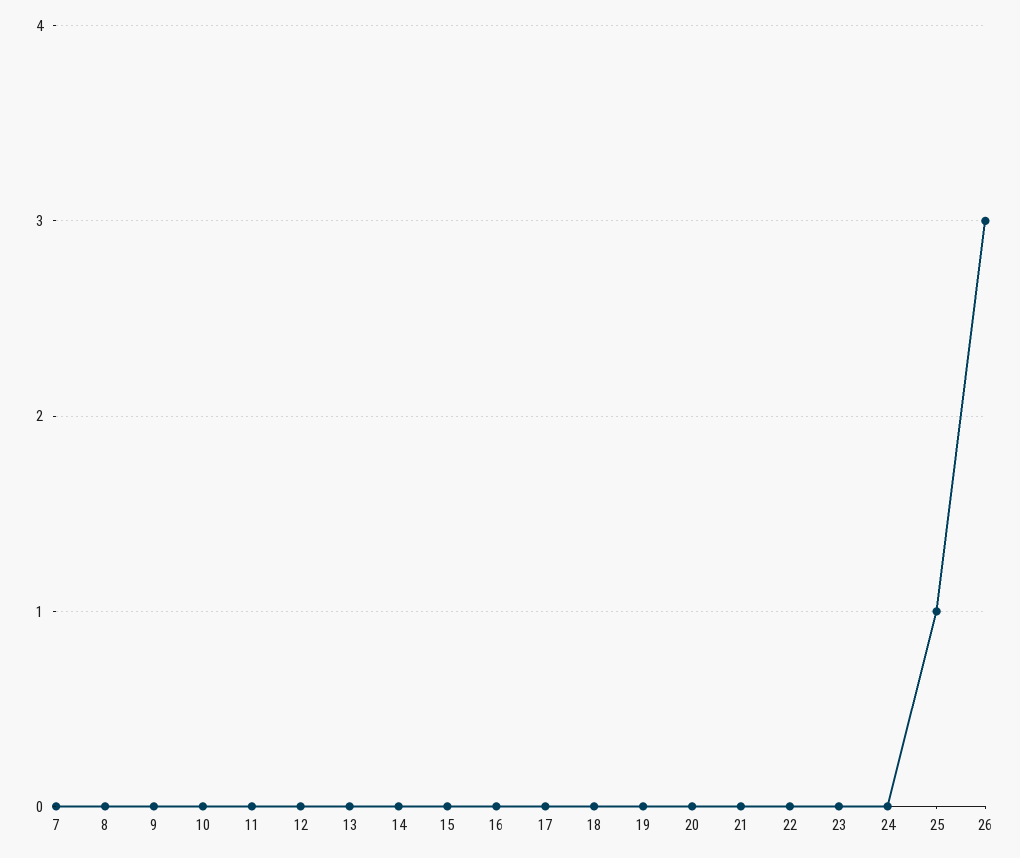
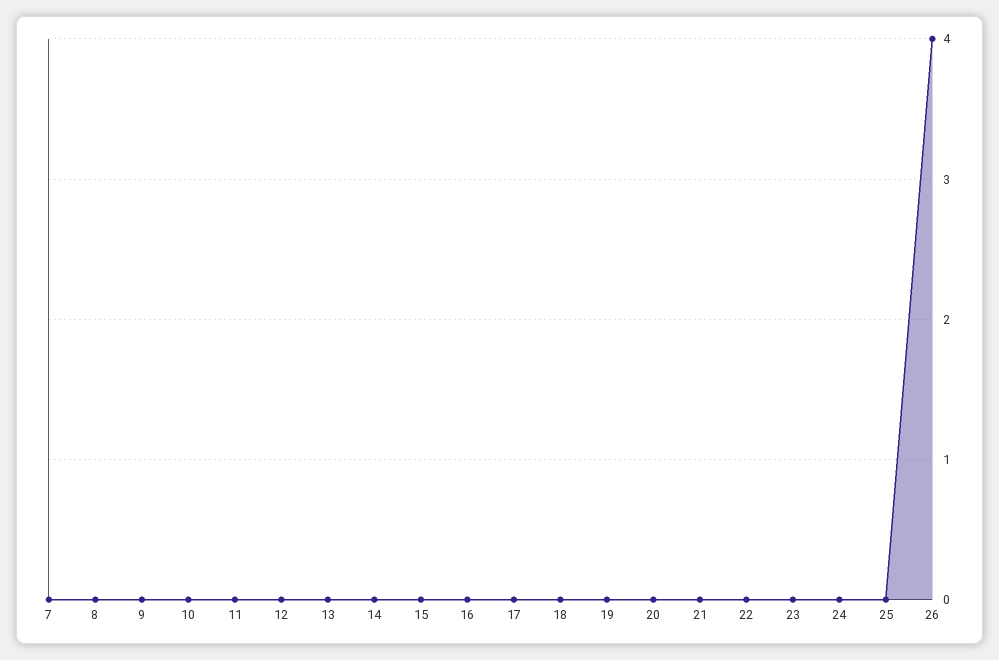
25: 1 -> 0
26: 3 -> 4

